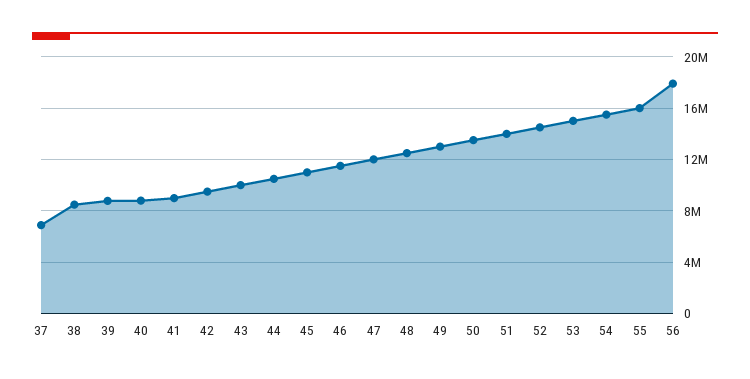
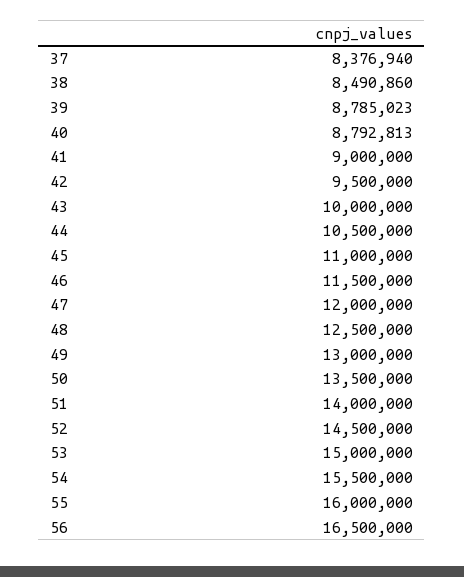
37: 7000000 -> 8376940
56: 18000000 -> 16500000

